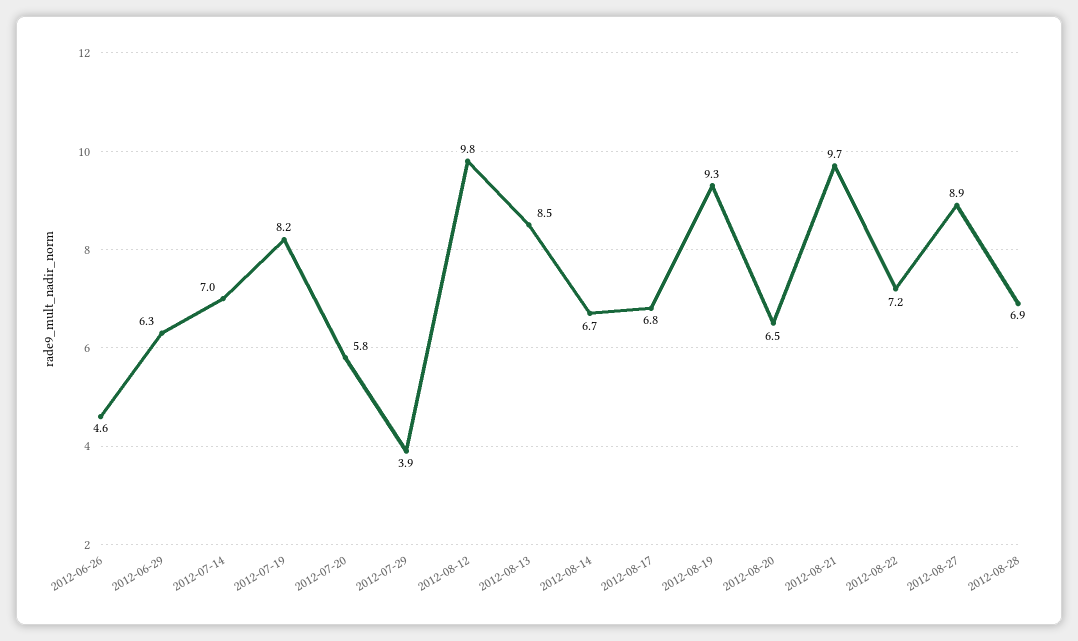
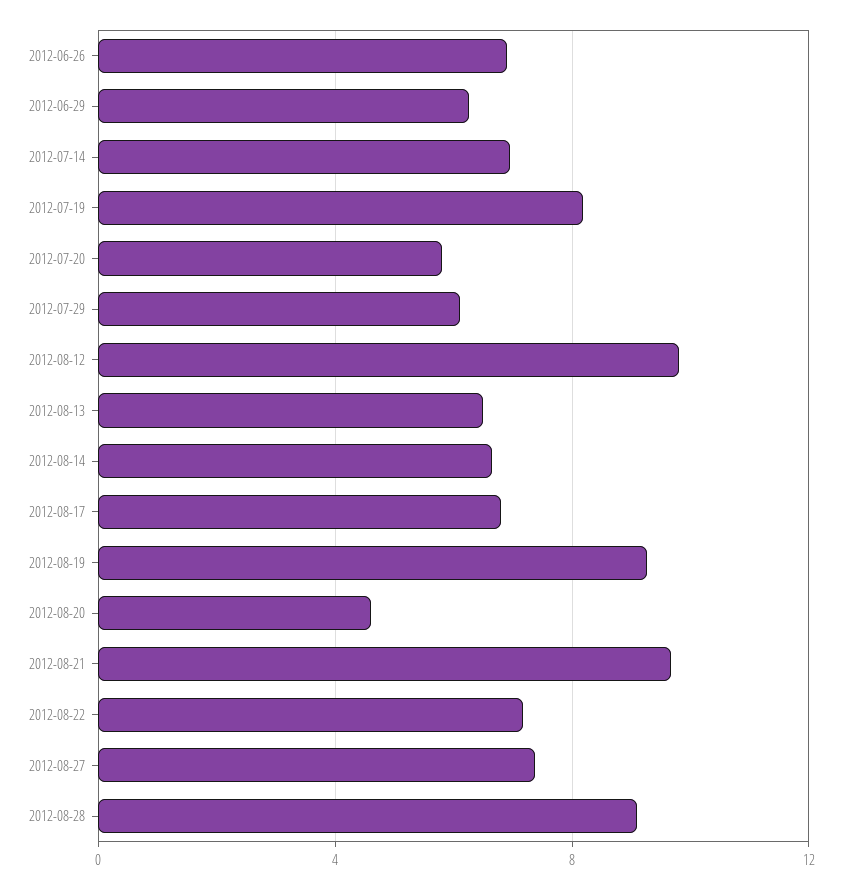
2012-06-26: 4.6 -> 7
2012-07-29: 3.9 -> 6
2012-08-13: 8.5 -> 6.5
2012-08-20: 6.5 -> 4.5
2012-08-27: 8.9 -> 7.5
2012-08-28: 6.9 -> 9

